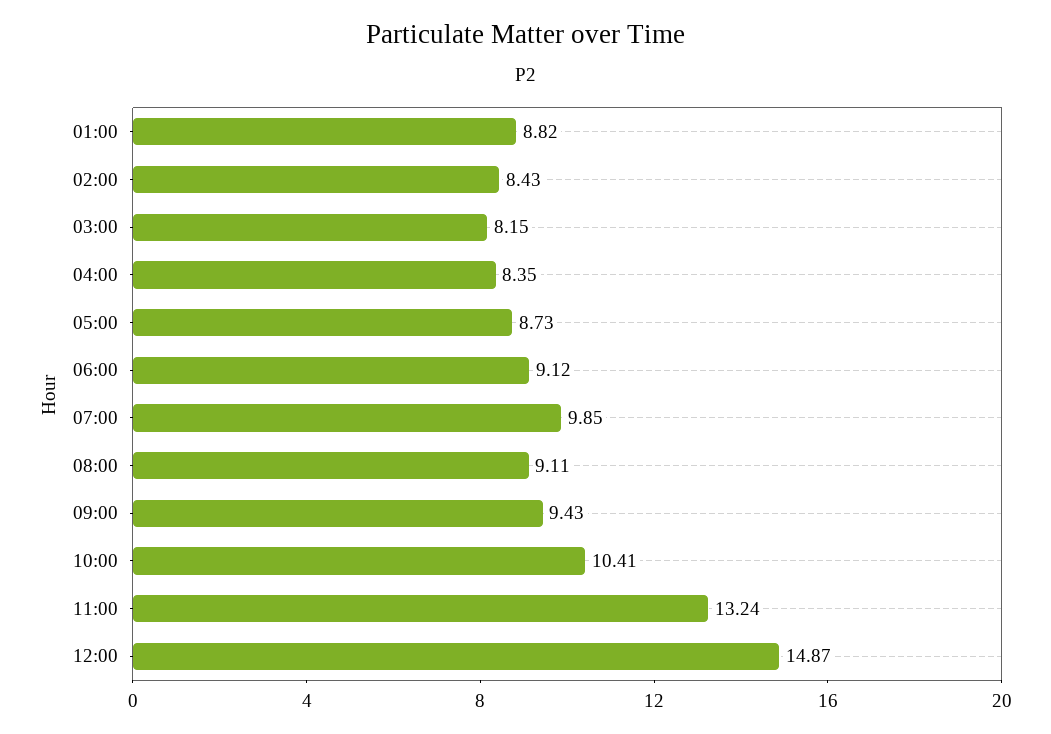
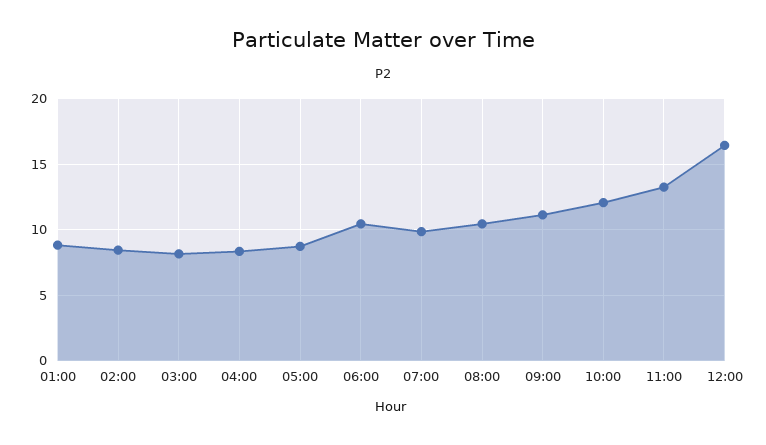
06:00: 9.12 -> 10.5
08:00: 9.11 -> 10.5
09:00: 9.43 -> 11
10:00: 10.41 -> 12
12:00: 14.87 -> 16.5

